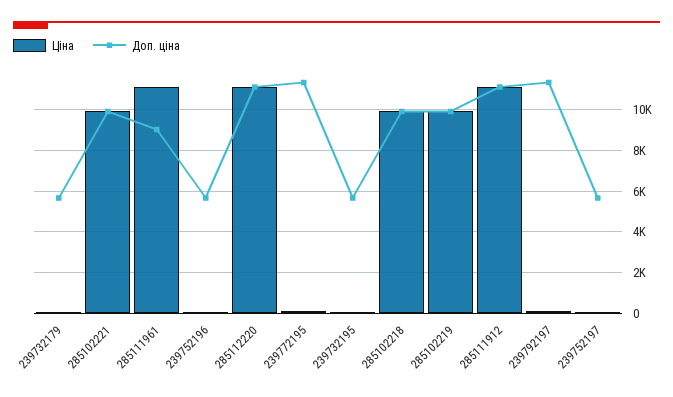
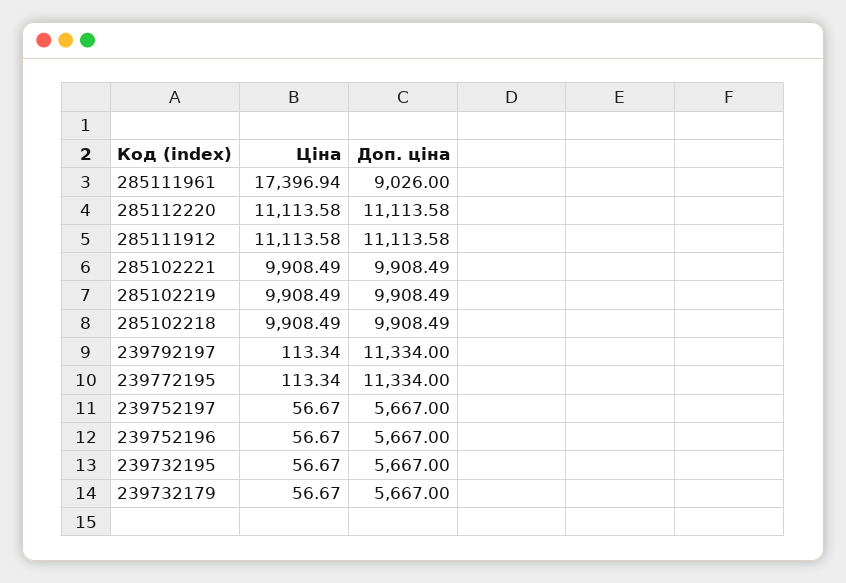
Ціна, 285111961: 11000 -> 17396.94

